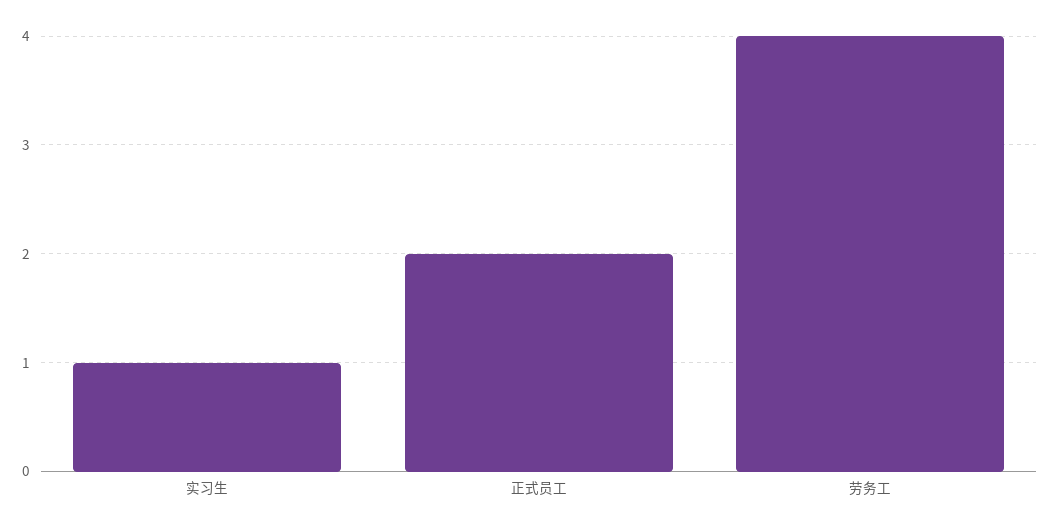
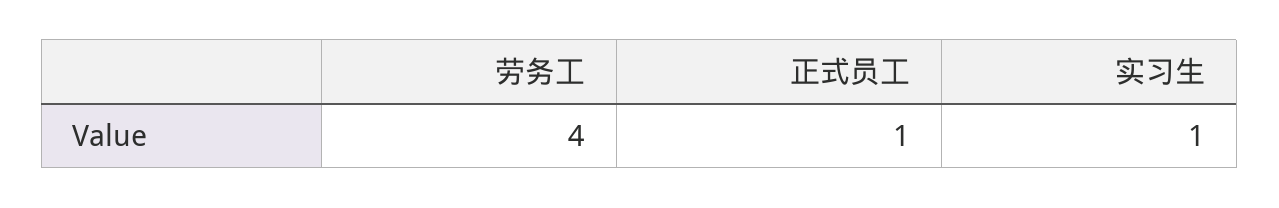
正式员工: 2 -> 1

